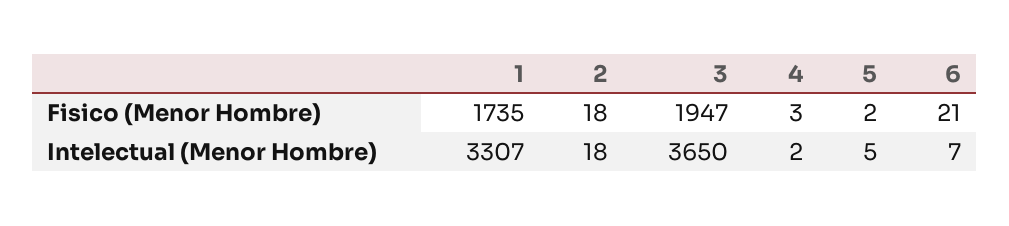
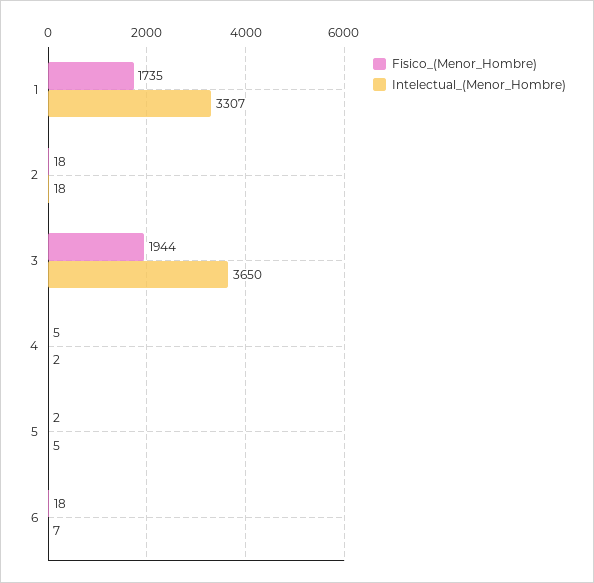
Fisico (Menor Hombre), 3: 1947 -> 1944
Fisico (Menor Hombre), 4: 3 -> 5
Fisico (Menor Hombre), 6: 21 -> 18

